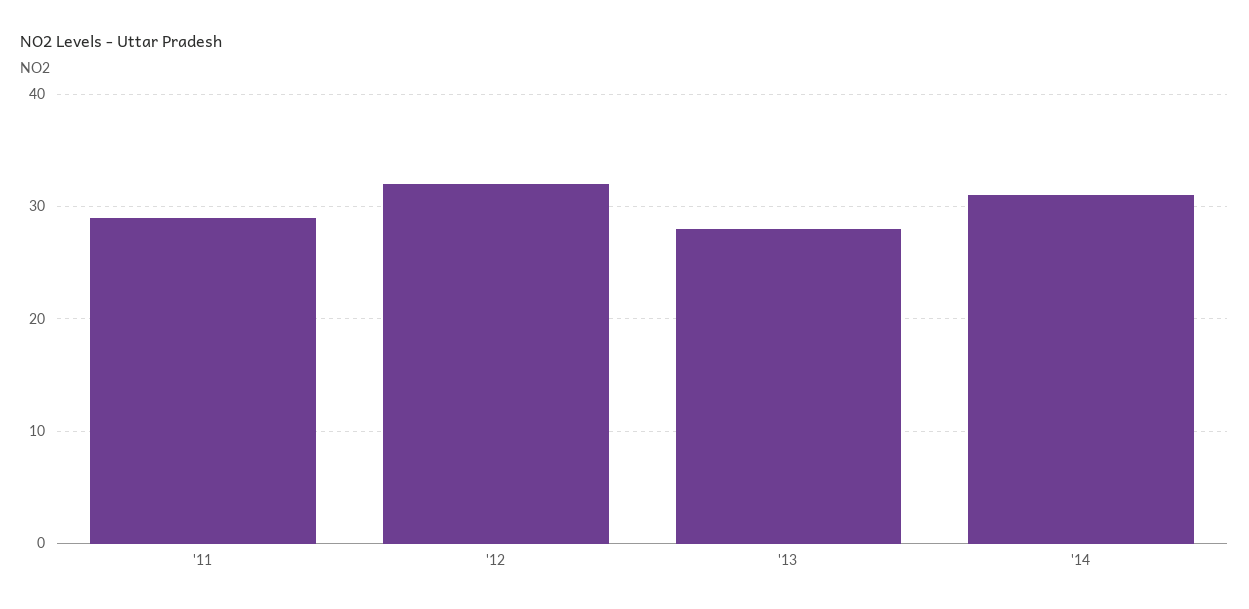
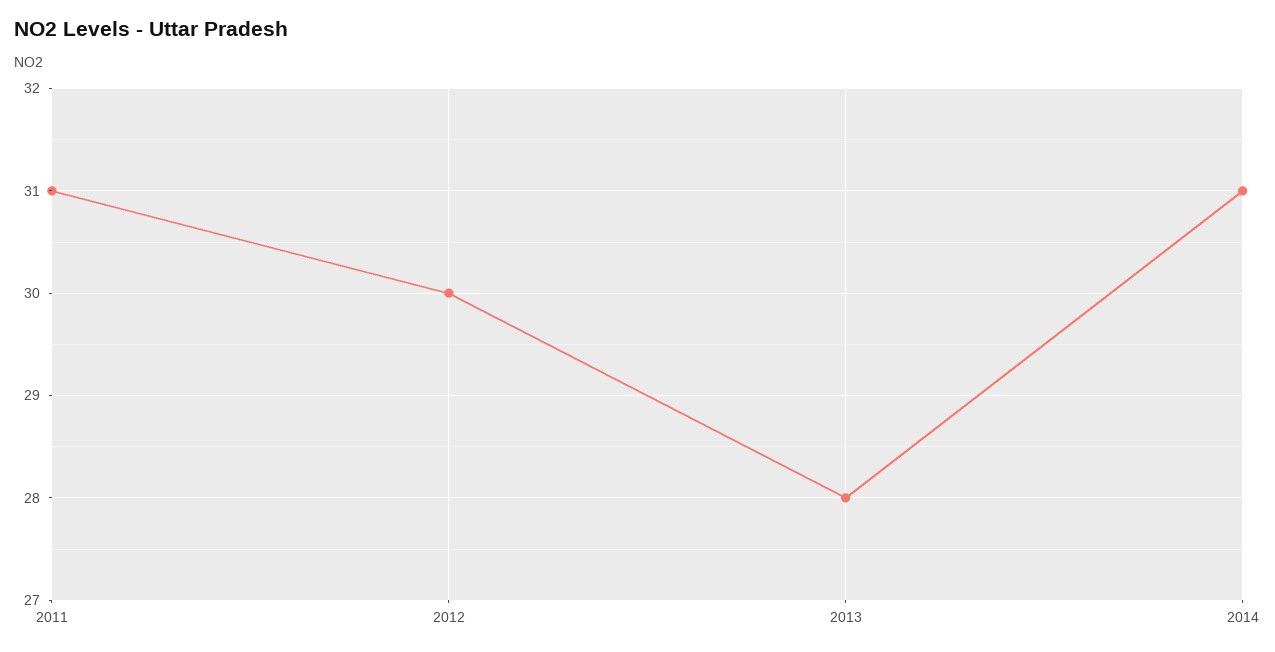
'11: 29 -> 31
'12: 32 -> 30

